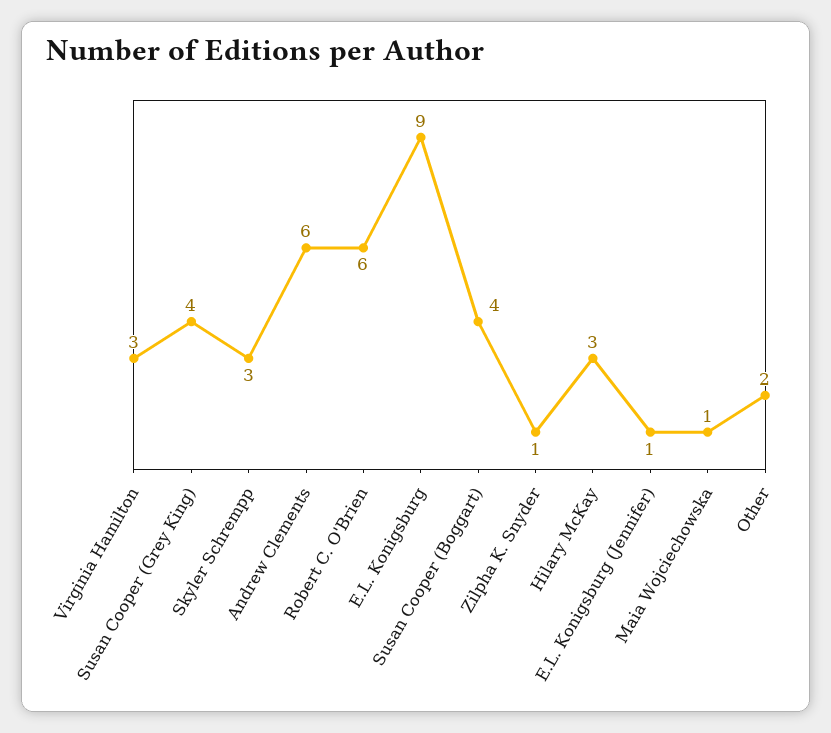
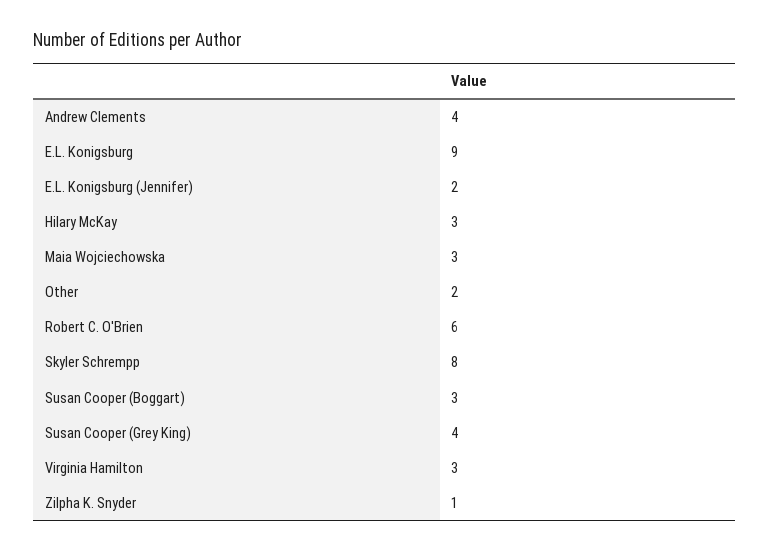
Skyler Schrempp: 3 -> 8
Andrew Clements: 6 -> 4
Susan Cooper (Boggart): 4 -> 3
E.L. Konigsburg (Jennifer): 1 -> 2
Maia Wojciechowska: 1 -> 3

